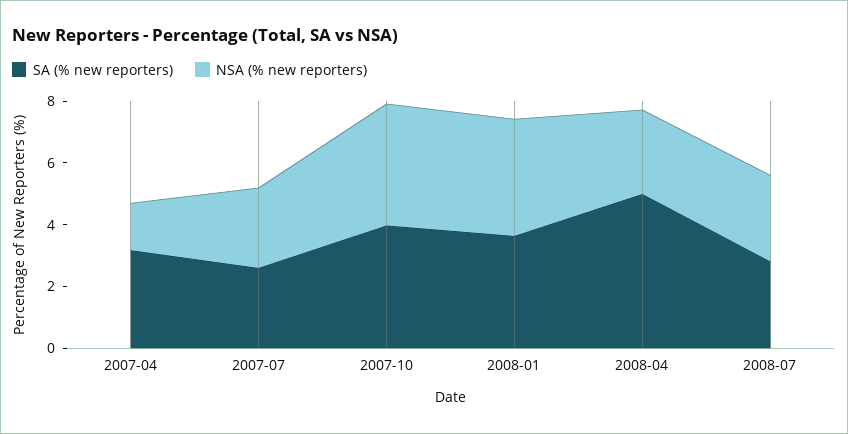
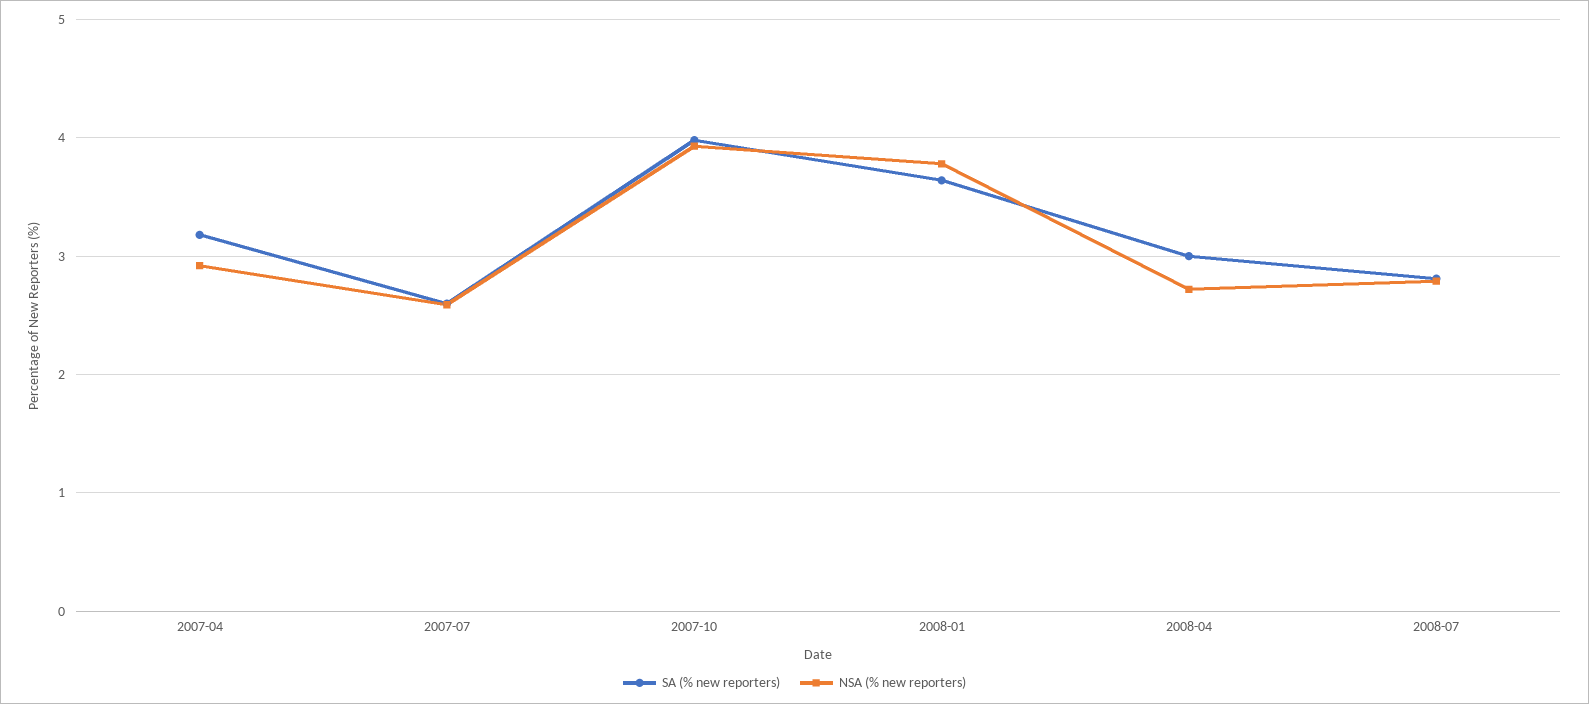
NSA (% new reporters), 2007-04: 1.5 -> 2.9
SA (% new reporters), 2008-04: 5 -> 3

